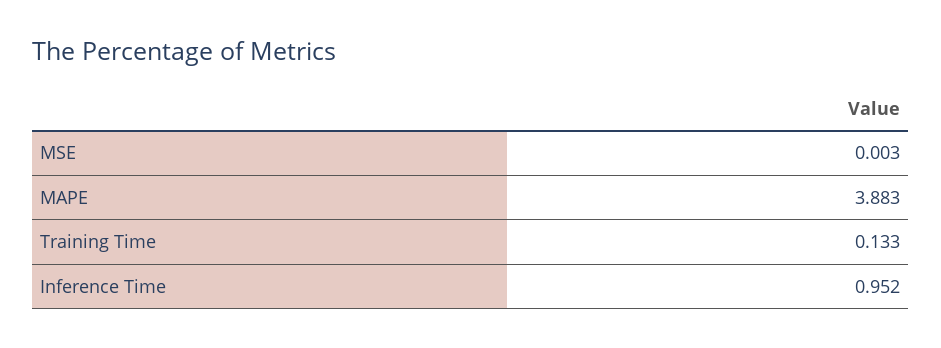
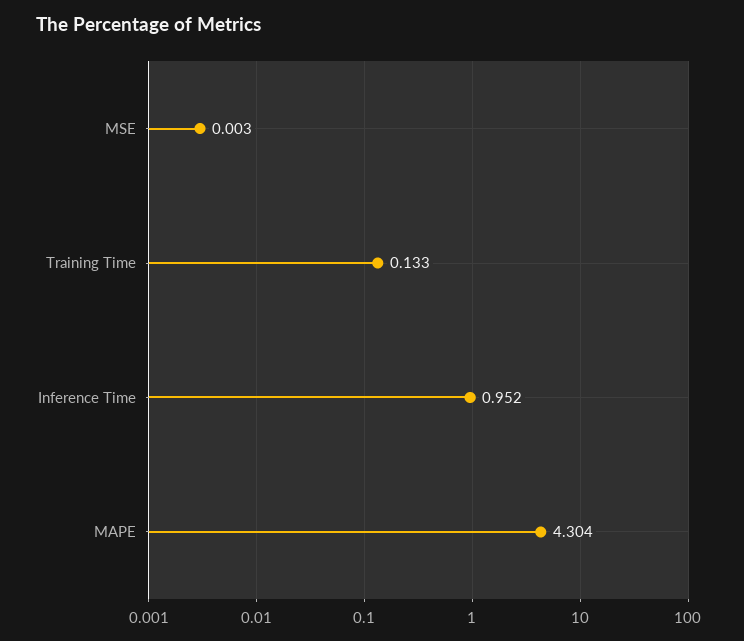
MAPE: 3.883 -> 4.304

